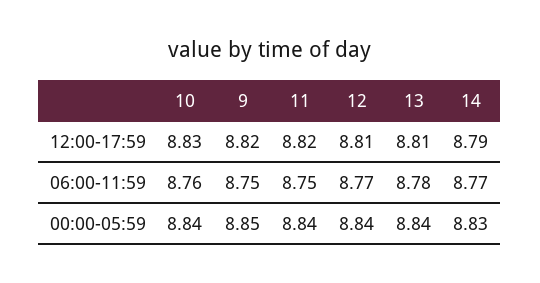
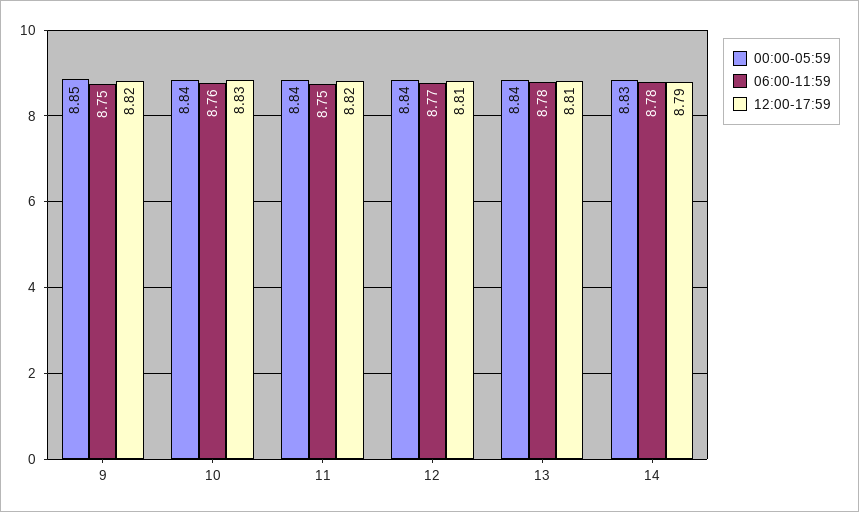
06:00-11:59, 14: 8.77 -> 8.78

